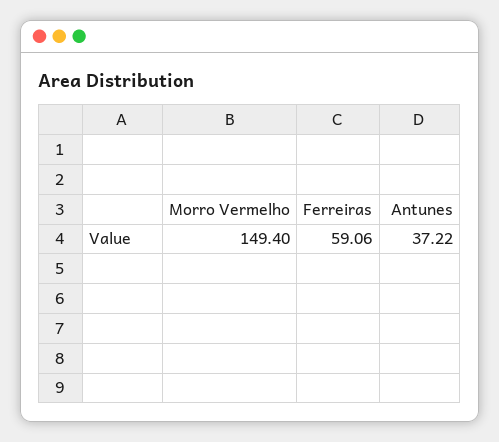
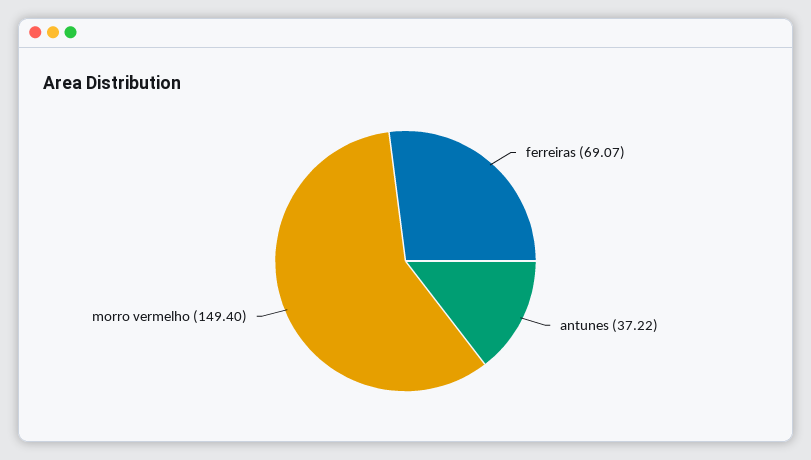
Ferreiras: 59.06 -> 69.07

